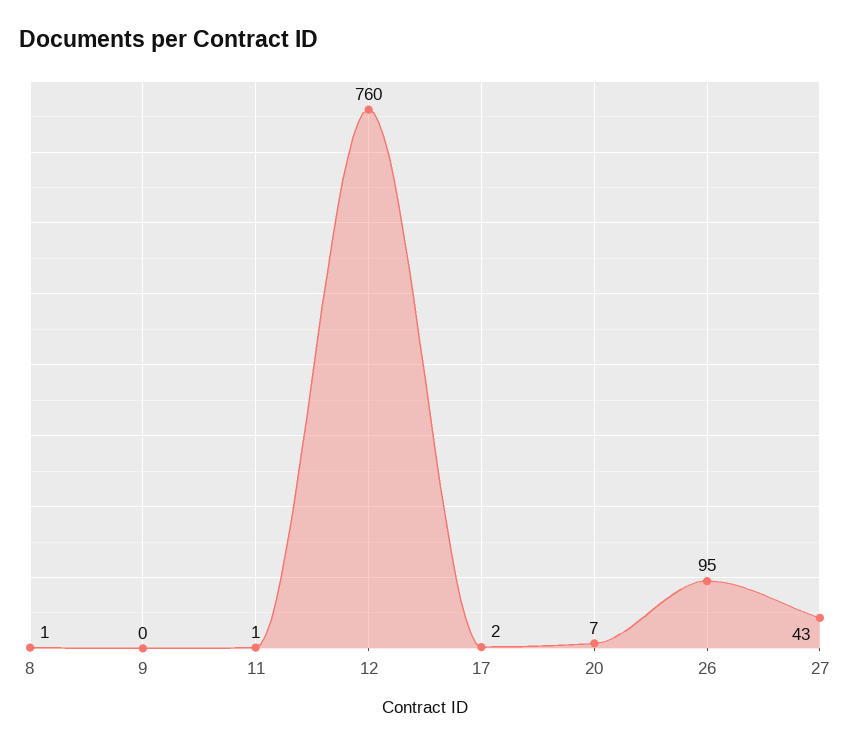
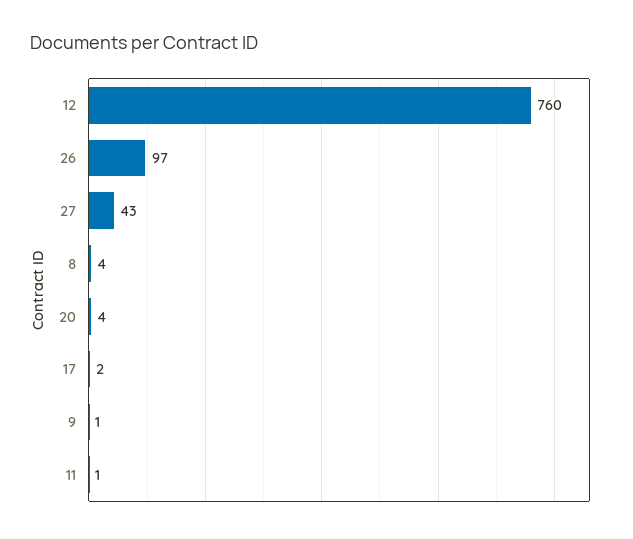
8: 1 -> 4
9: 0 -> 1
20: 7 -> 4
26: 95 -> 97

